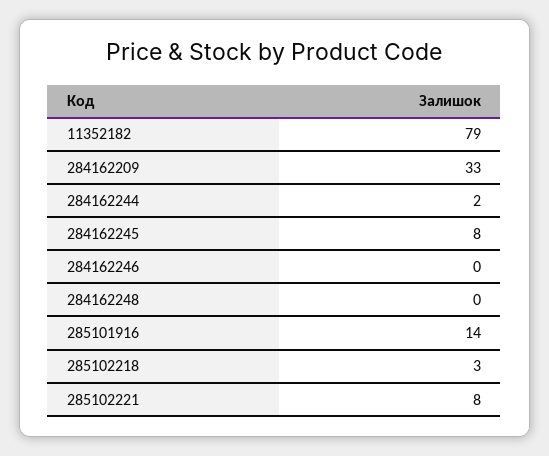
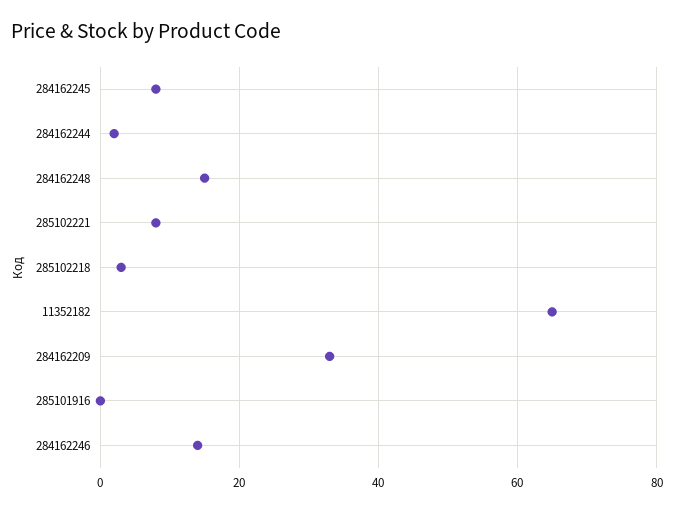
11352182: 79 -> 65
284162246: 0 -> 15
284162248: 0 -> 15
285101916: 14 -> 0

